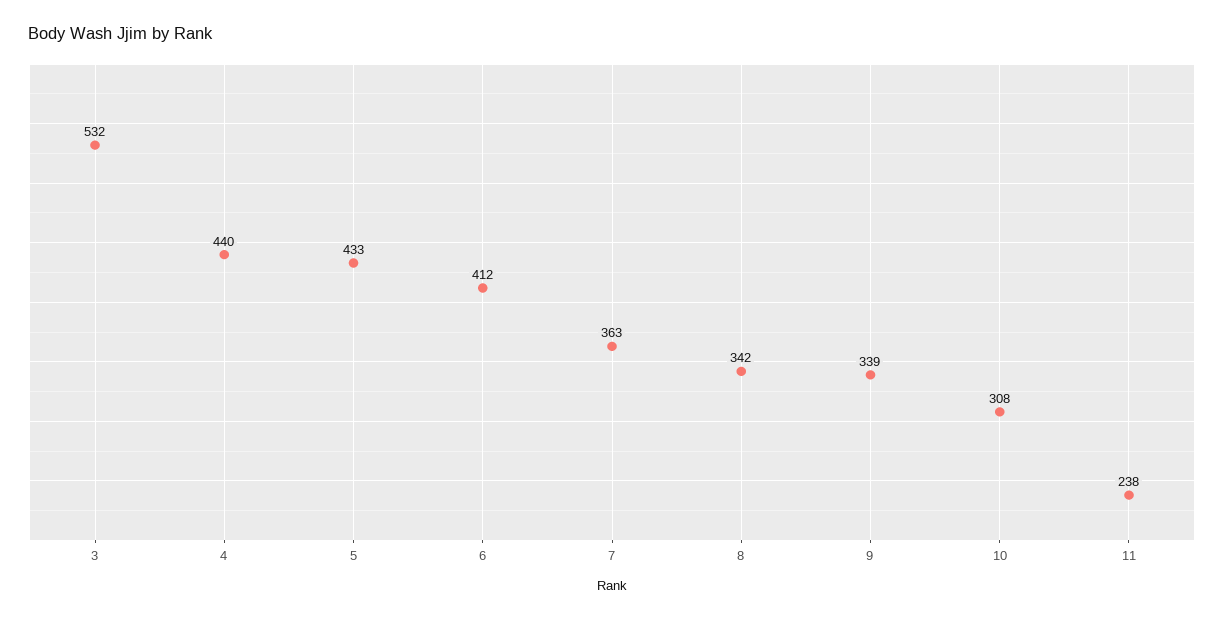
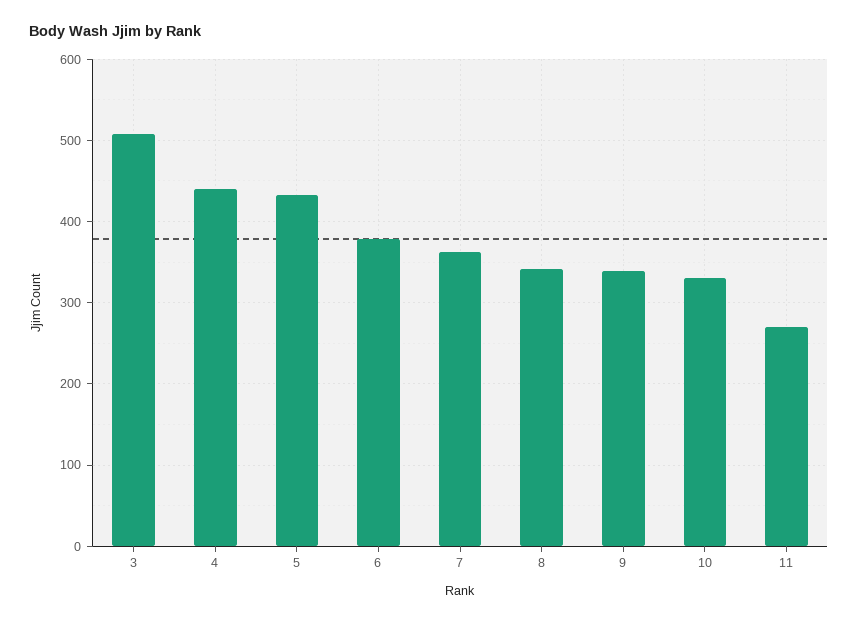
3: 532 -> 510
6: 412 -> 380
10: 308 -> 330
11: 238 -> 270

